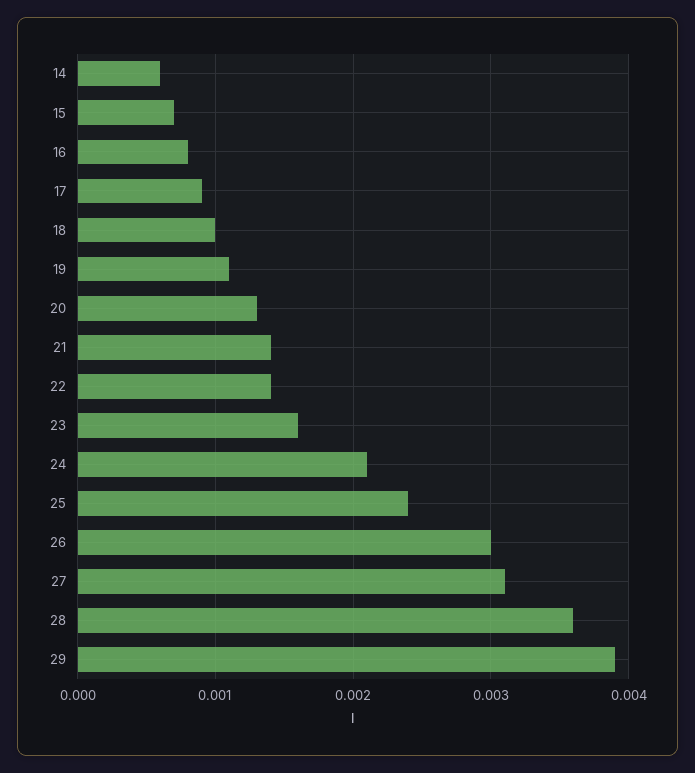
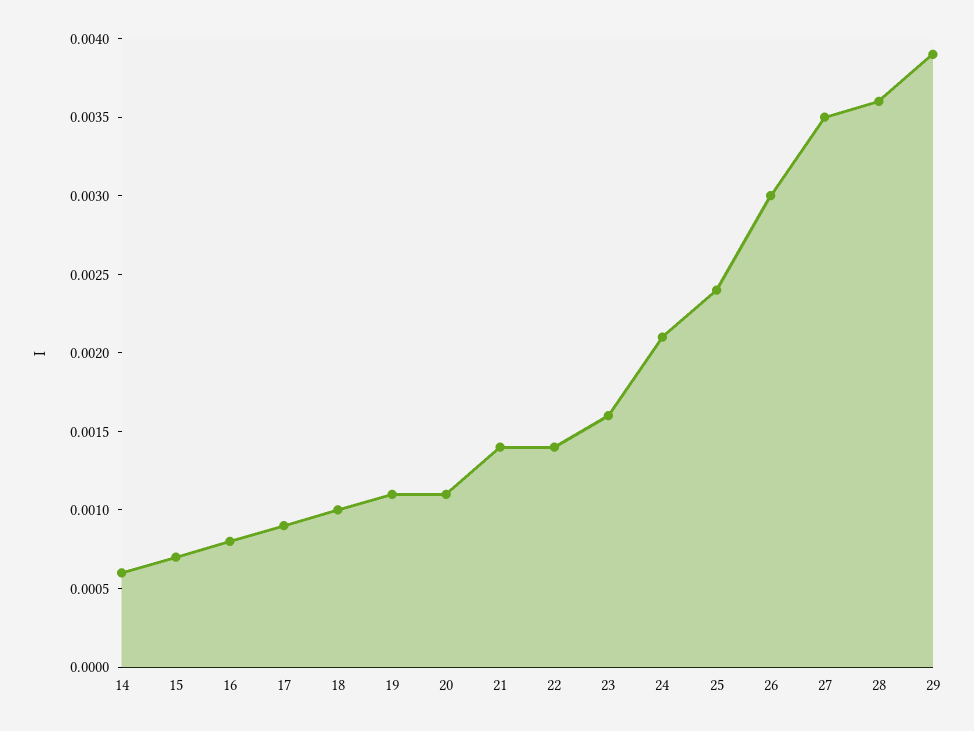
20: 0.0013 -> 0.0011
27: 0.0031 -> 0.0035

